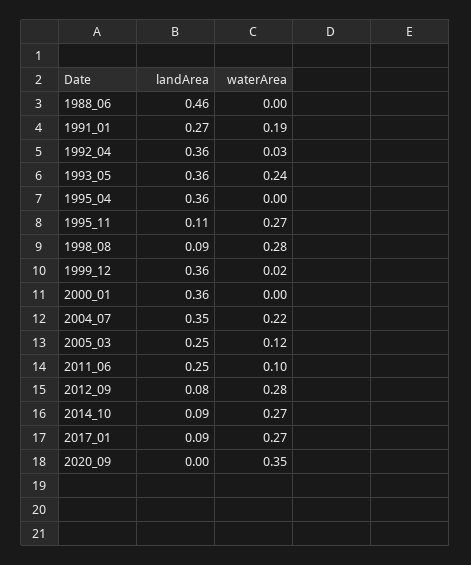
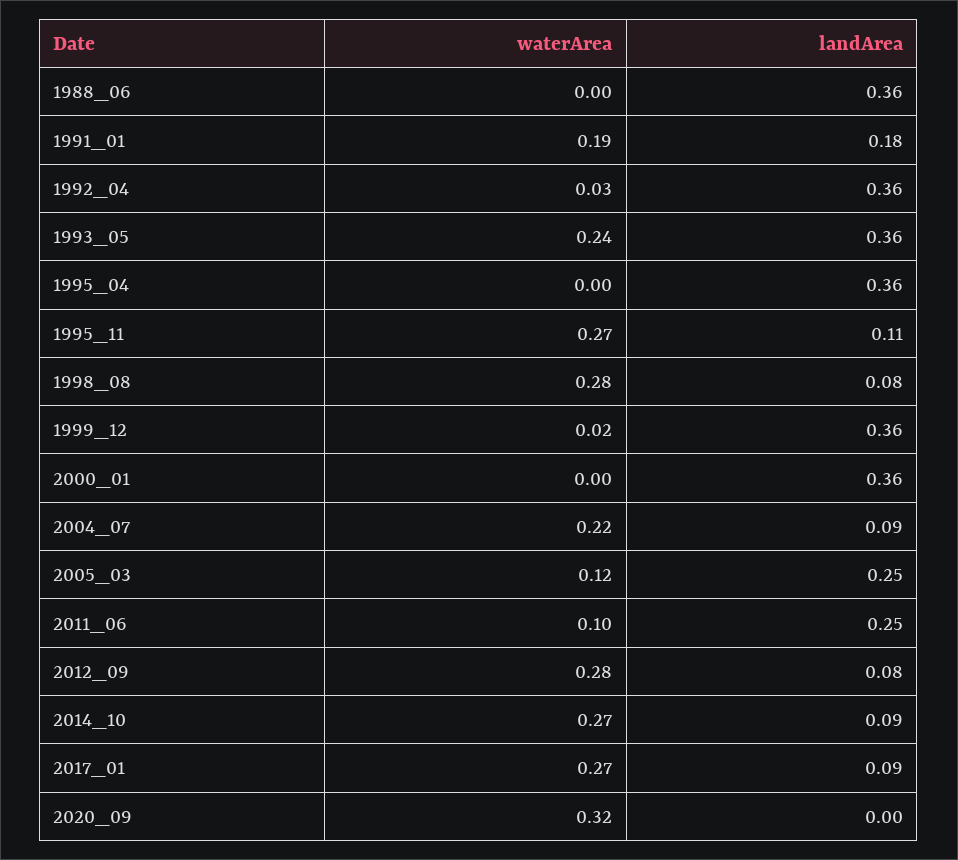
landArea, 1988_06: 0.46 -> 0.36
landArea, 1991_01: 0.27 -> 0.18
landArea, 1998_08: 0.09 -> 0.08
landArea, 2004_07: 0.35 -> 0.09
waterArea, 2020_09: 0.35 -> 0.32

